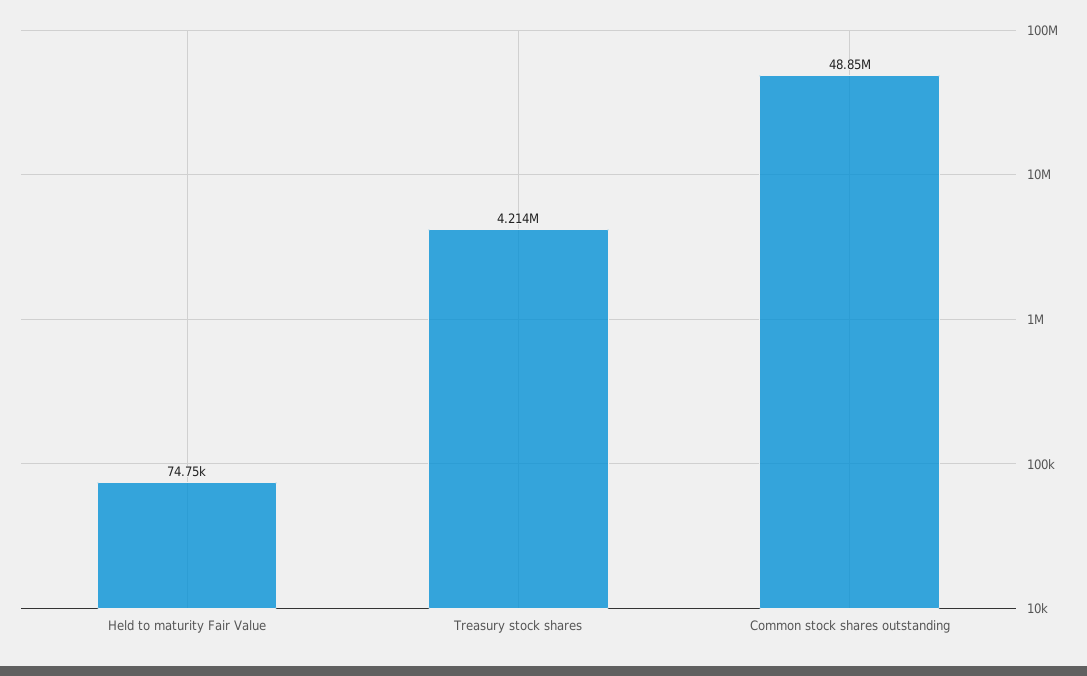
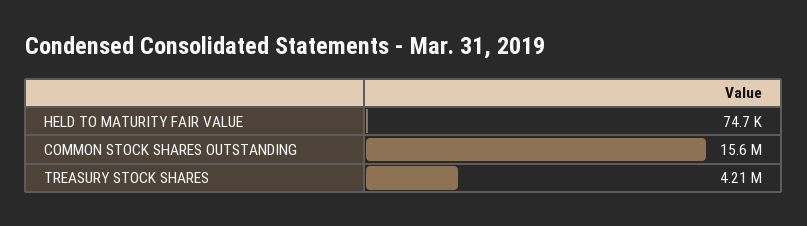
Common stock shares outstanding: 48850000 -> 15600000

